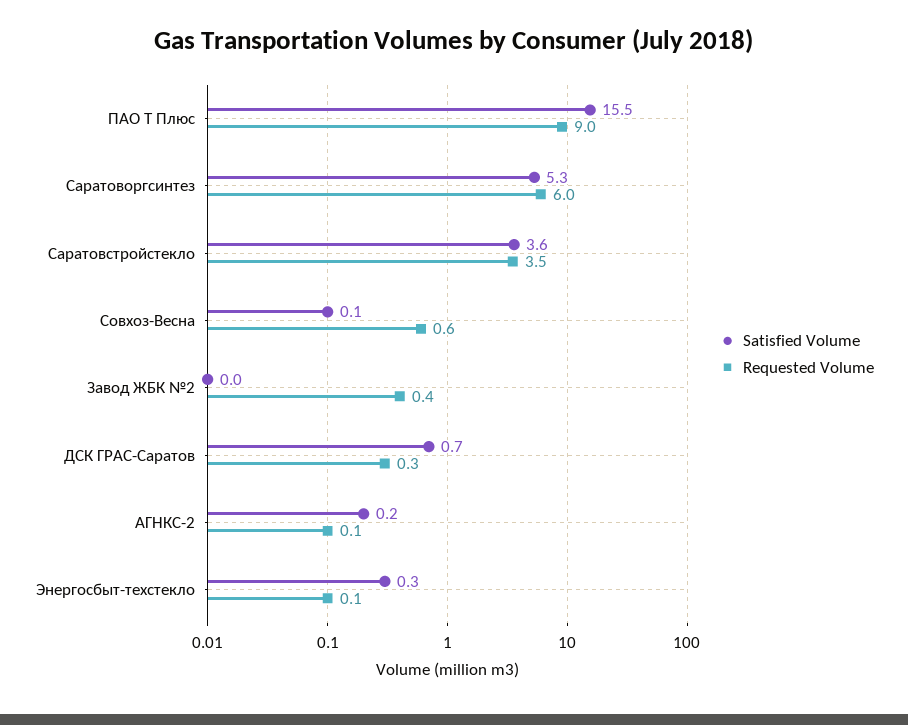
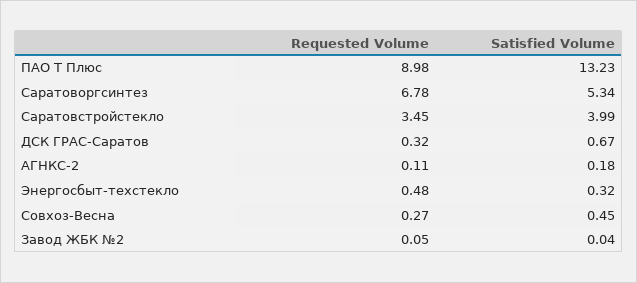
Satisfied Volume, ПАО Т Плюс: 15.5 -> 13.23
Requested Volume, Саратоворгсинтез: 6 -> 6.78
Satisfied Volume, Саратовстройстекло: 3.6 -> 3.99
Satisfied Volume, Совхоз-Весна: 0.1 -> 0.45
Requested Volume, Совхоз-Весна: 0.6 -> 0.27
Requested Volume, Завод ЖБК №2: 0.4 -> 0.05
Requested Volume, Энергосбыт-техстекло: 0.1 -> 0.48

